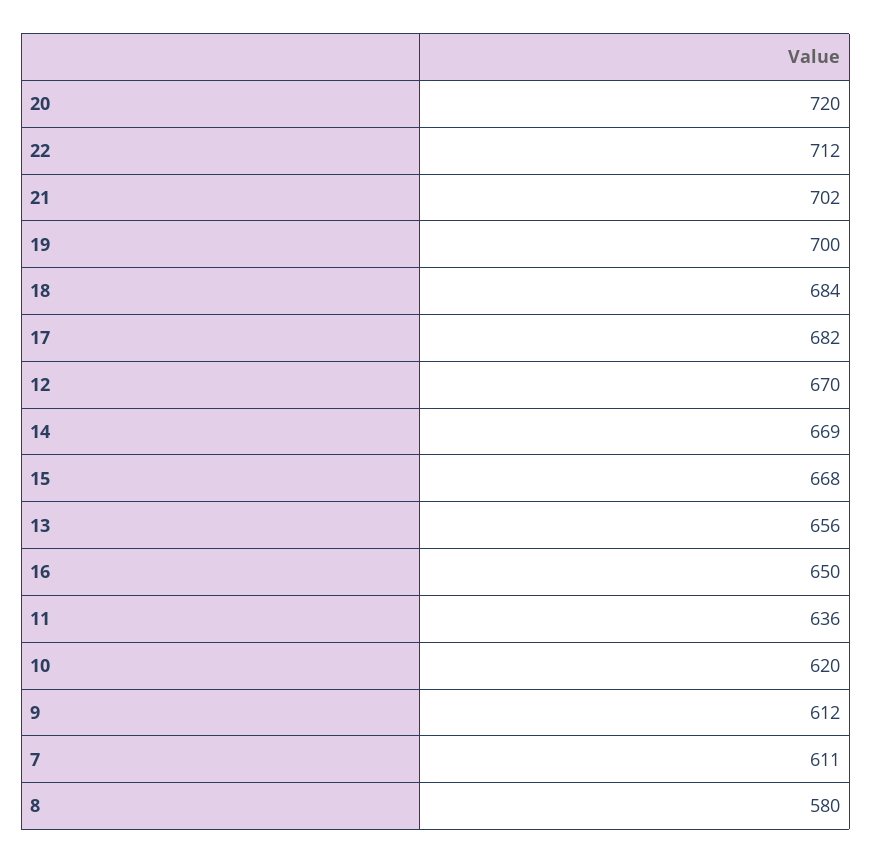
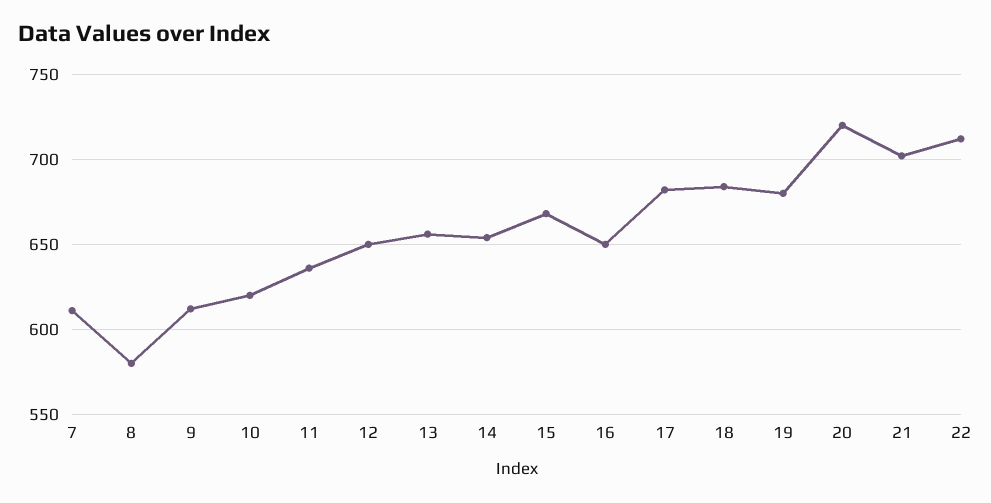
19: 700 -> 680
12: 670 -> 650
14: 669 -> 655

